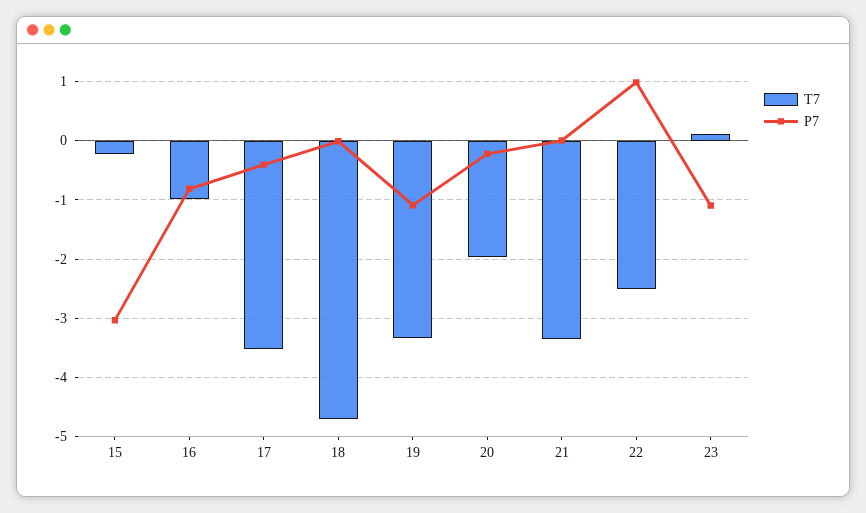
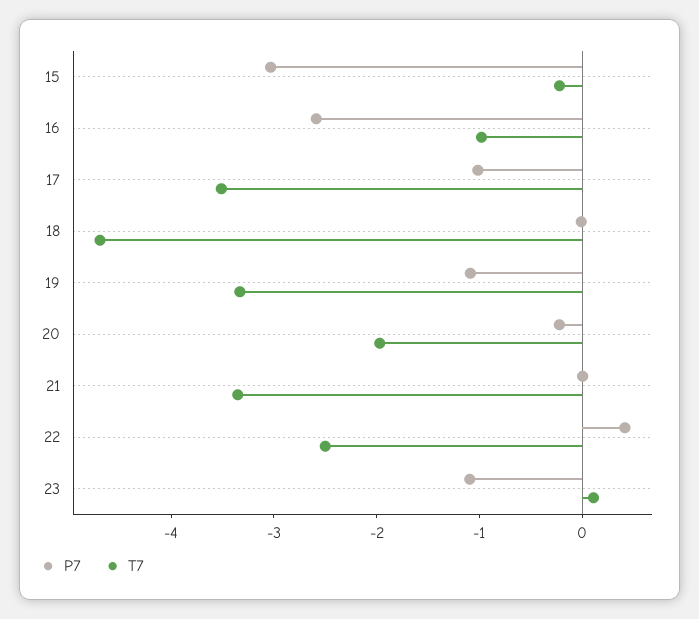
P7, 16: -0.8 -> -2.6
P7, 17: -0.4 -> -1
P7, 22: 1 -> 0.4

